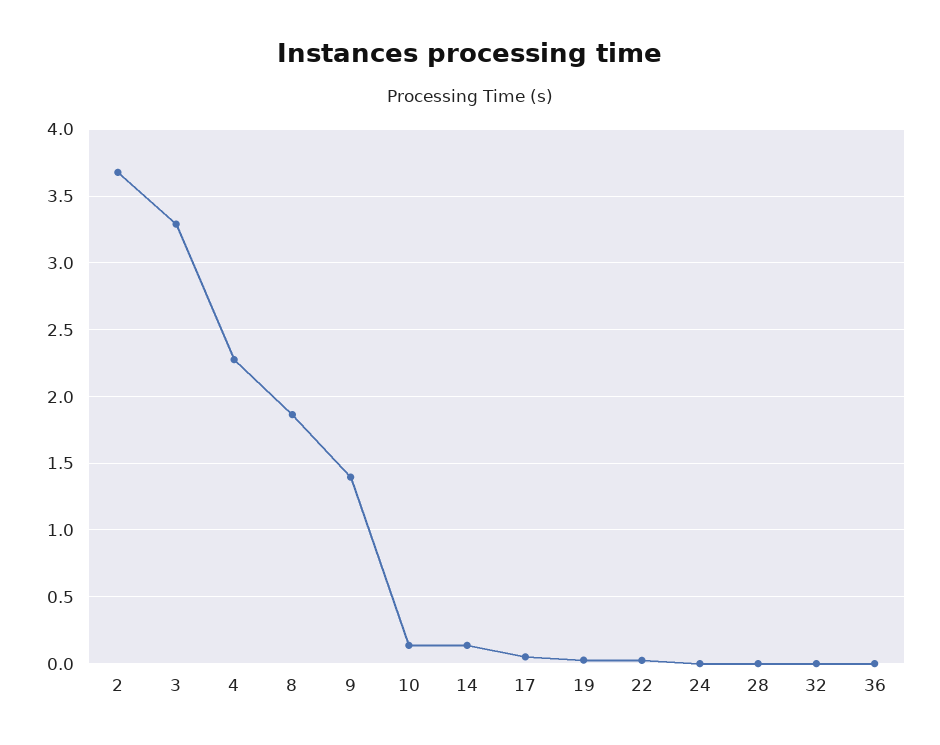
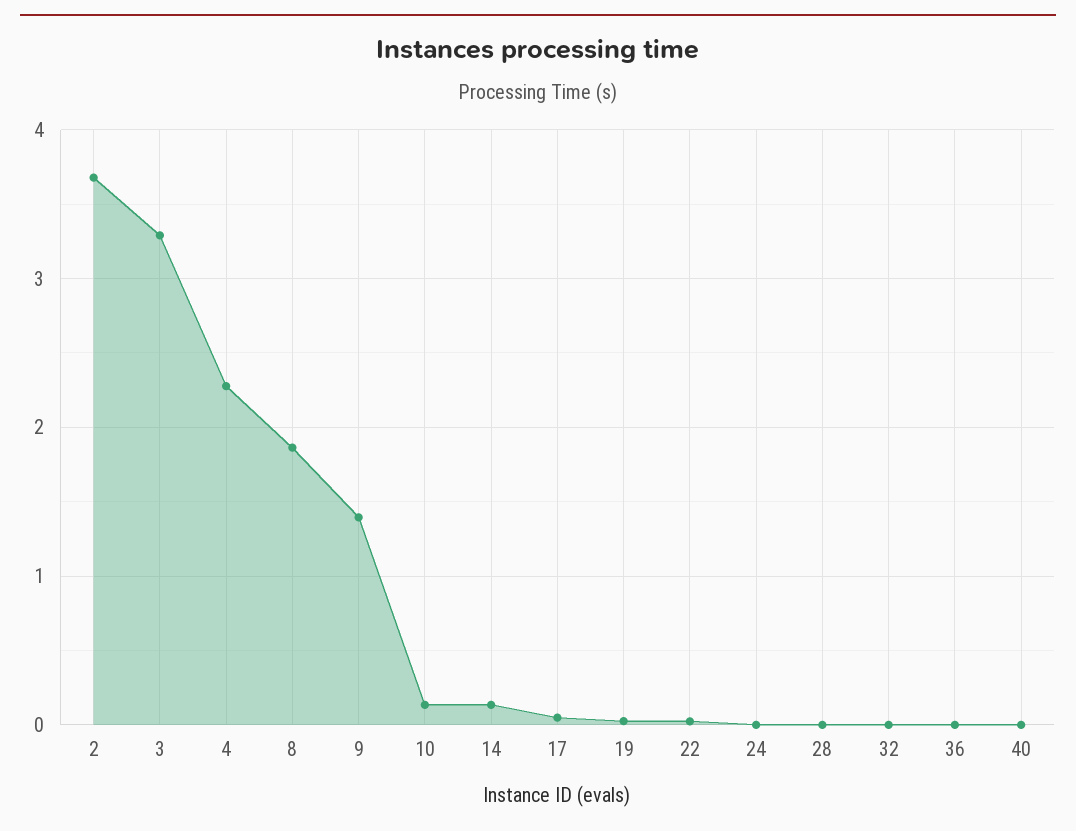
40: none -> 0

